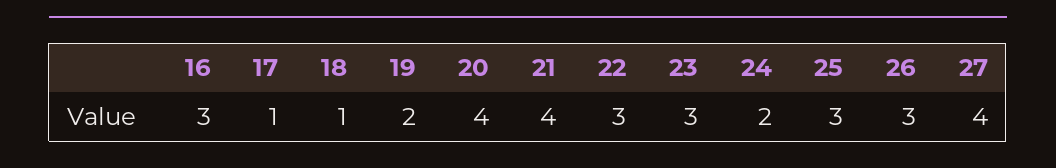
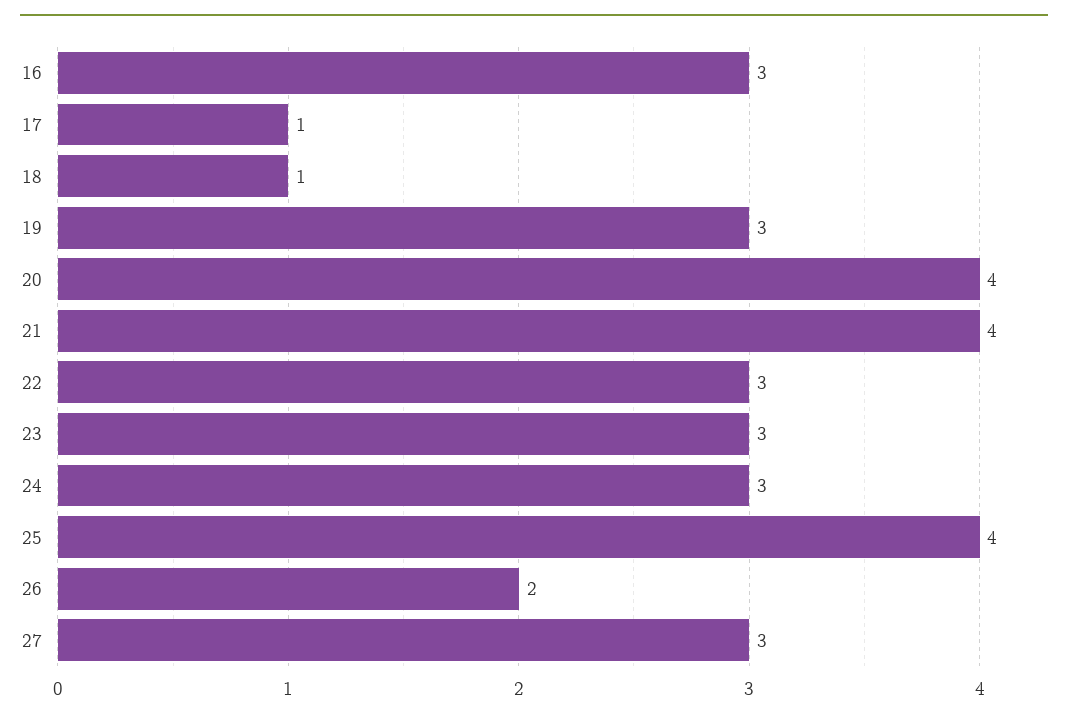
19: 2 -> 3
24: 2 -> 3
25: 3 -> 4
26: 3 -> 2
27: 4 -> 3

